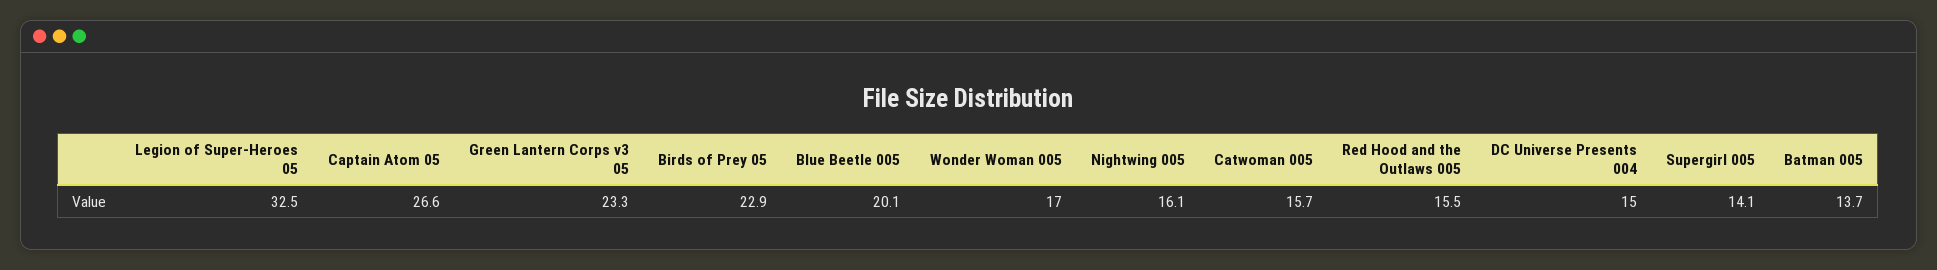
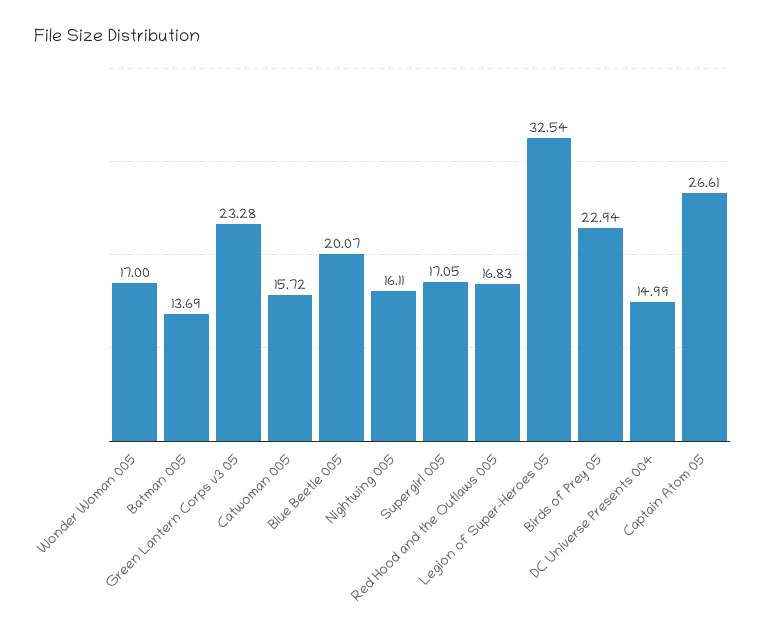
Red Hood and the Outlaws 005: 15.5 -> 16.83
Supergirl 005: 14.1 -> 17.05

